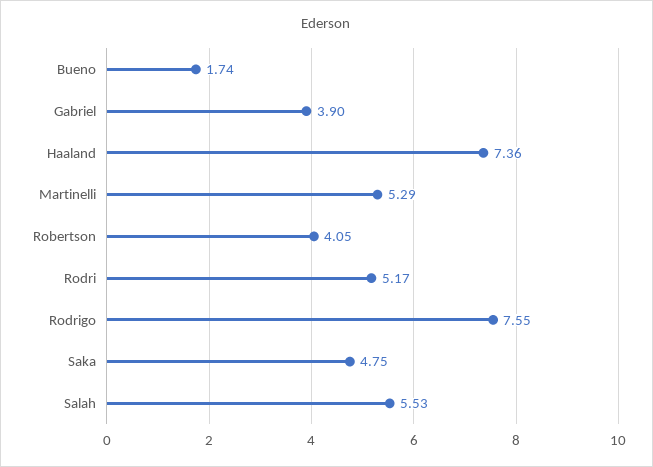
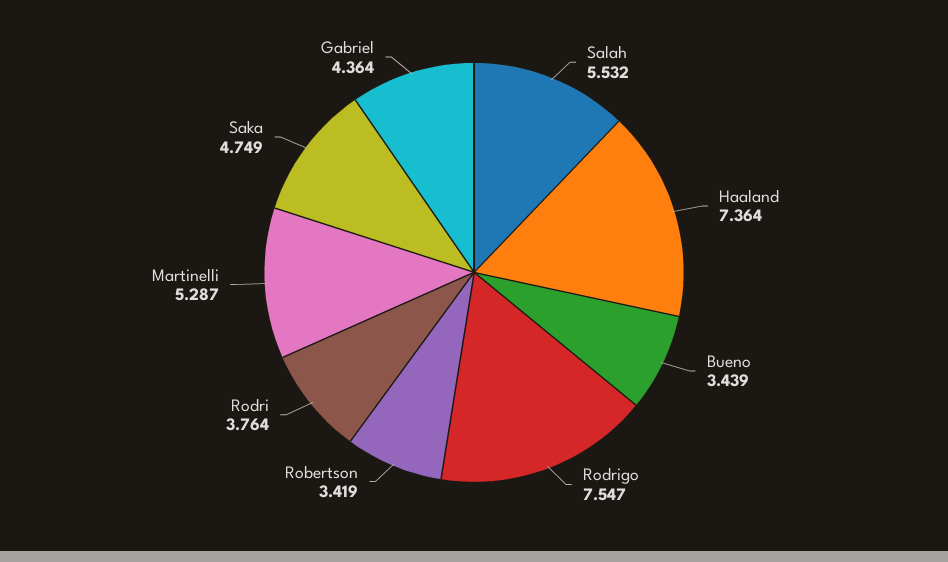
Bueno: 1.74 -> 3.439
Gabriel: 3.9 -> 4.364
Robertson: 4.05 -> 3.419
Rodri: 5.17 -> 3.764

